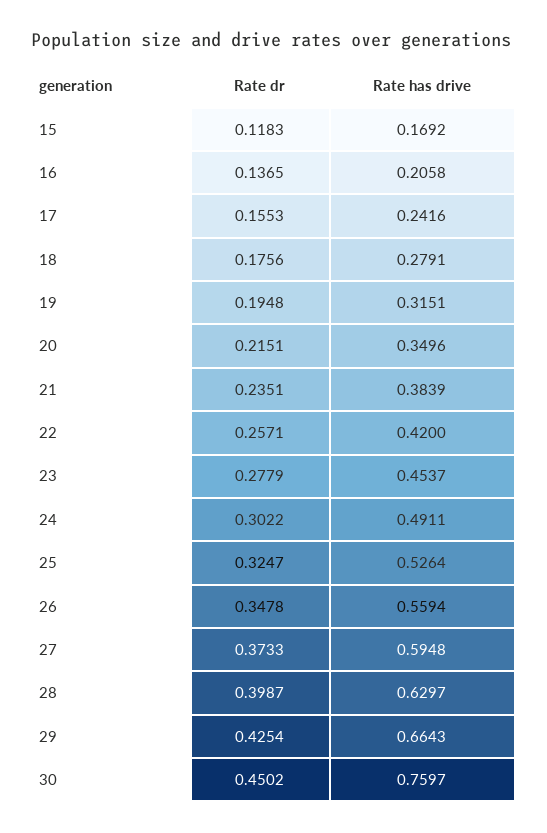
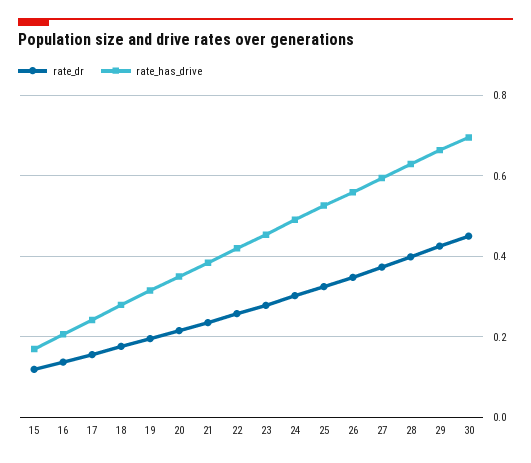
Rate has drive, 30: 0.7597 -> 0.7

